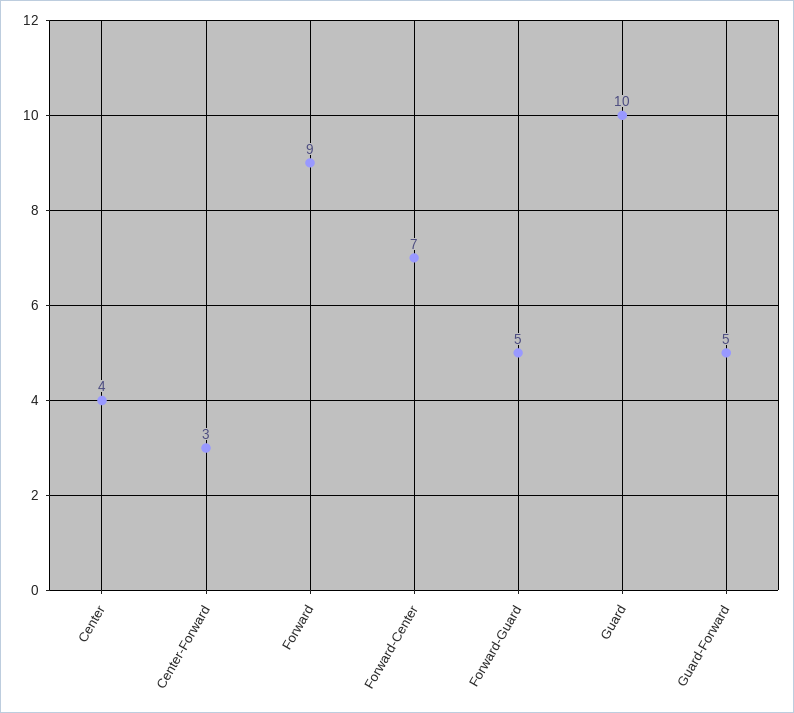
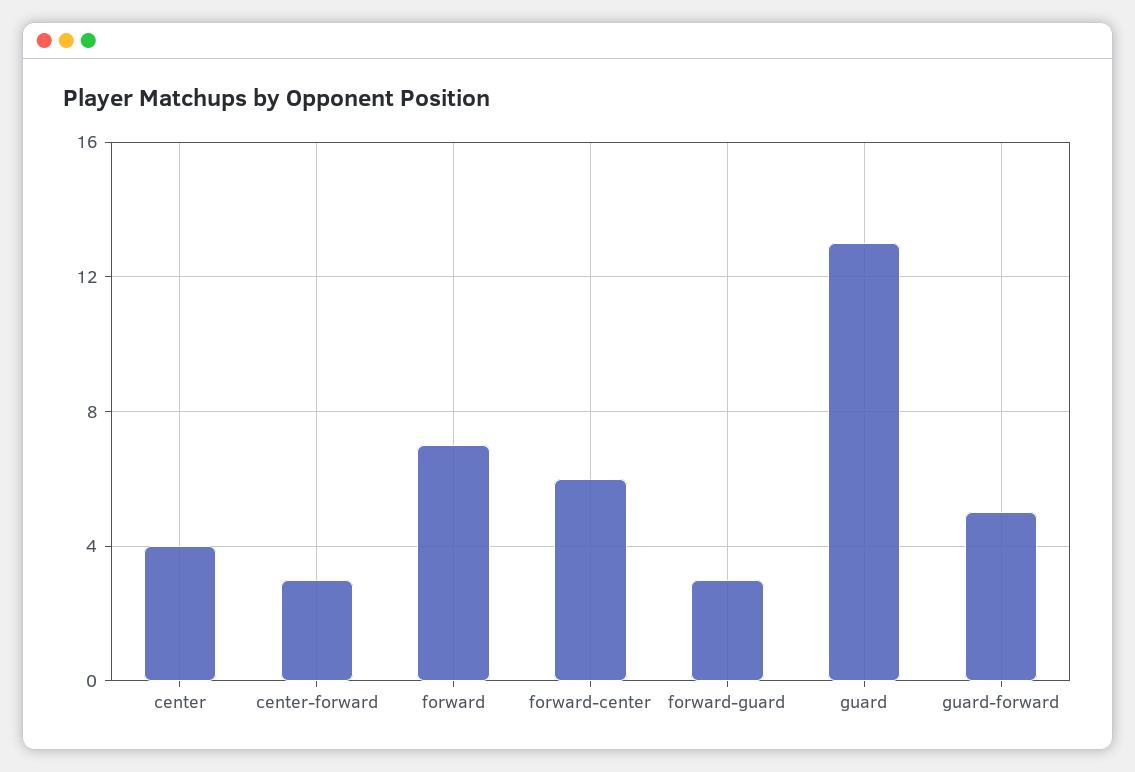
Forward: 9 -> 7
Forward-Center: 7 -> 6
Forward-Guard: 5 -> 3
Guard: 10 -> 13

